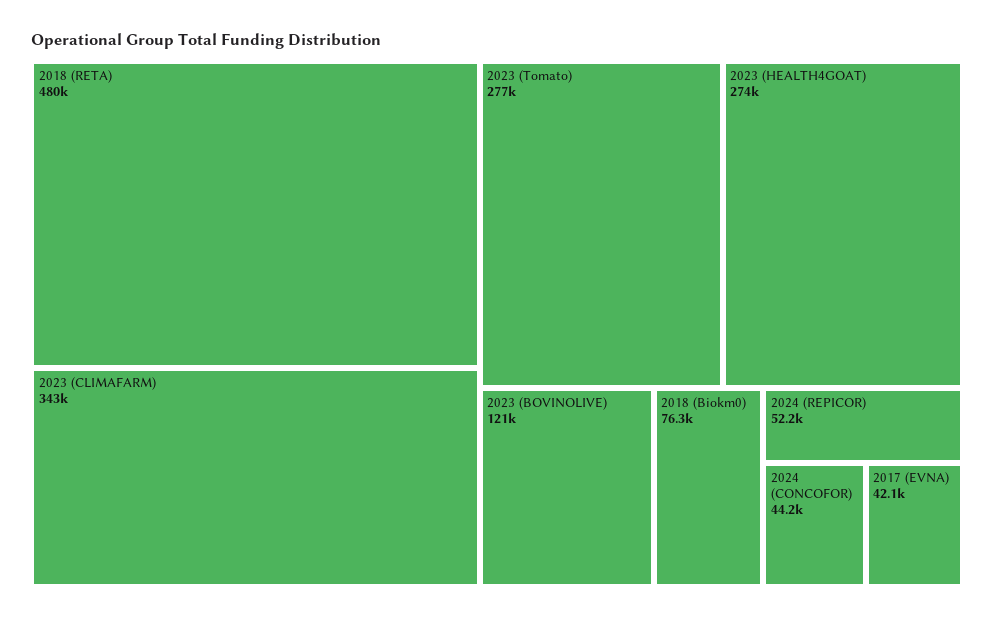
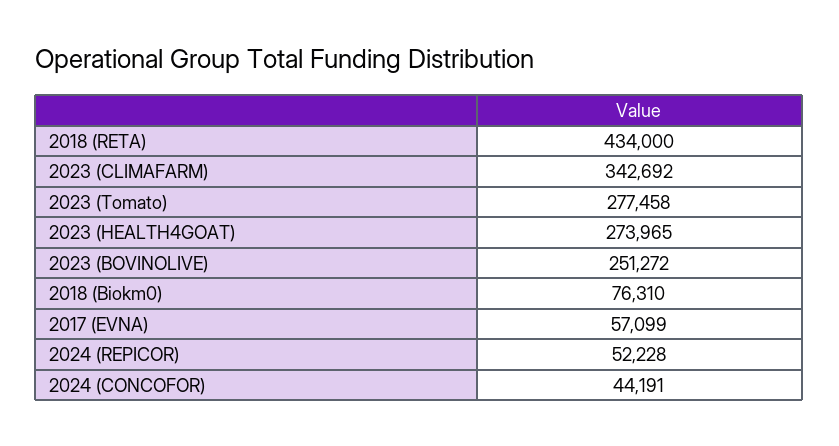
2018 (RETA): 480000 -> 434000
2023 (BOVINOLIVE): 121000 -> 251272
2017 (EVNA): 42100 -> 57099

